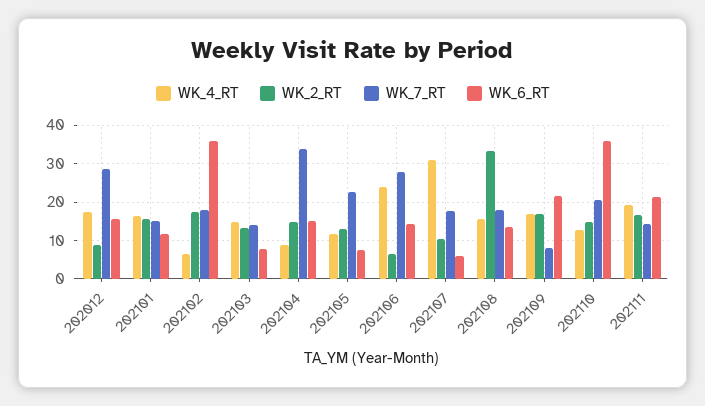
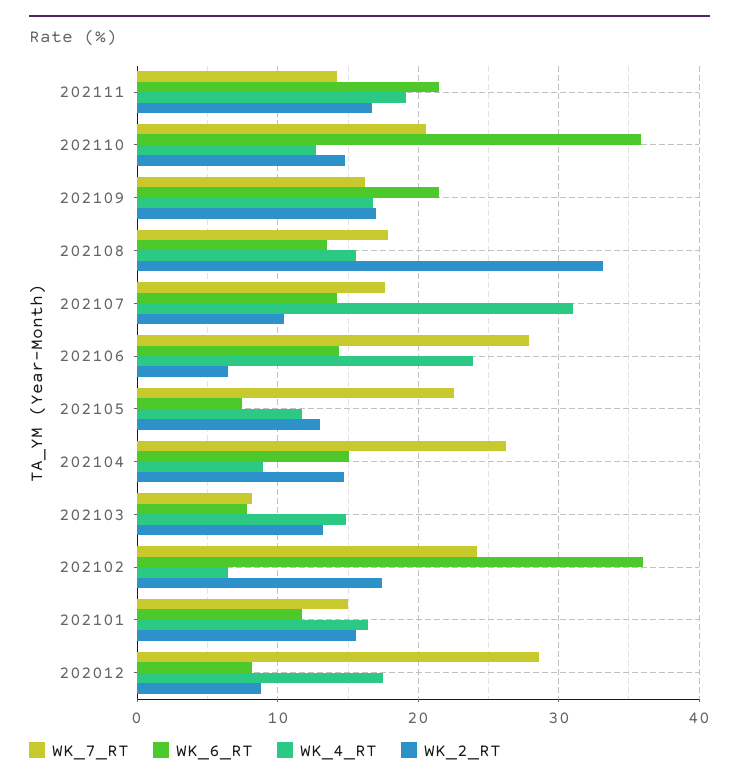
WK_6_RT, 202012: 16 -> 8
WK_7_RT, 202102: 18 -> 24
WK_7_RT, 202103: 14 -> 8
WK_7_RT, 202104: 34 -> 26
WK_6_RT, 202107: 6 -> 14
WK_7_RT, 202109: 8 -> 16

